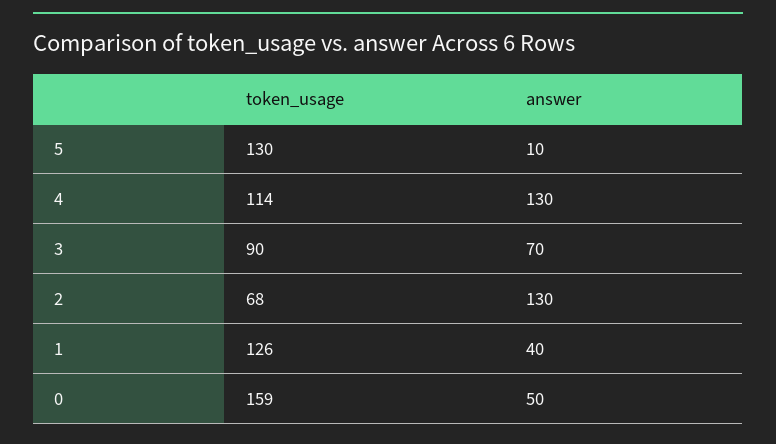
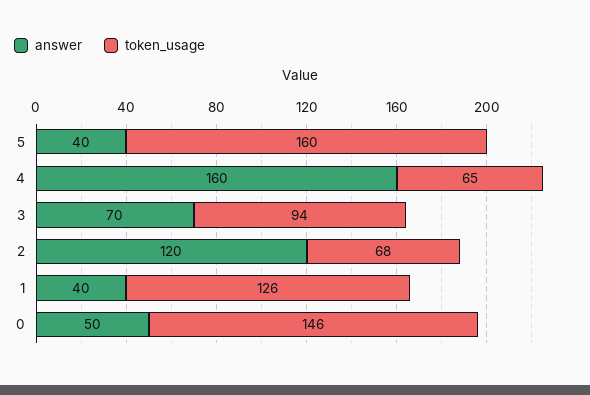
token_usage, 5: 130 -> 160
answer, 5: 10 -> 40
token_usage, 4: 114 -> 65
answer, 4: 130 -> 160
token_usage, 3: 90 -> 94
answer, 2: 130 -> 120
token_usage, 0: 159 -> 146

